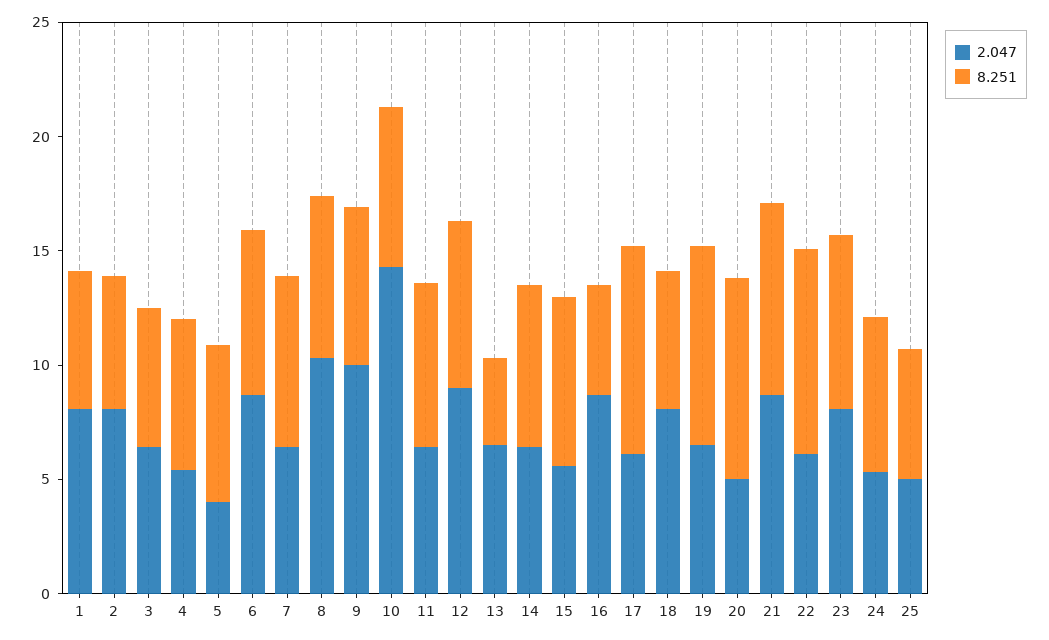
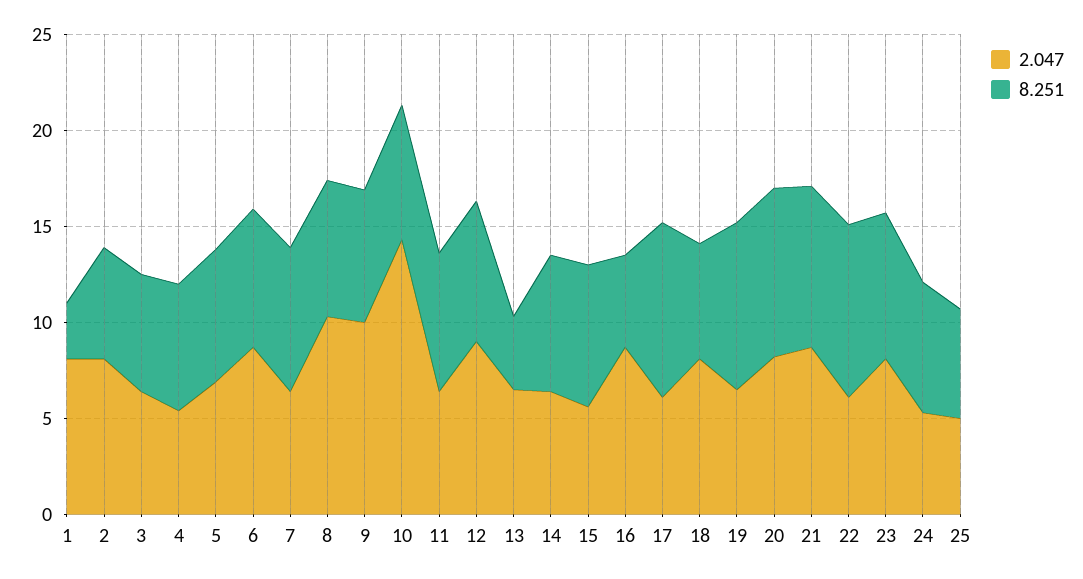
8.251, 1: 6 -> 3
2.047, 5: 4 -> 7
2.047, 20: 5 -> 8

